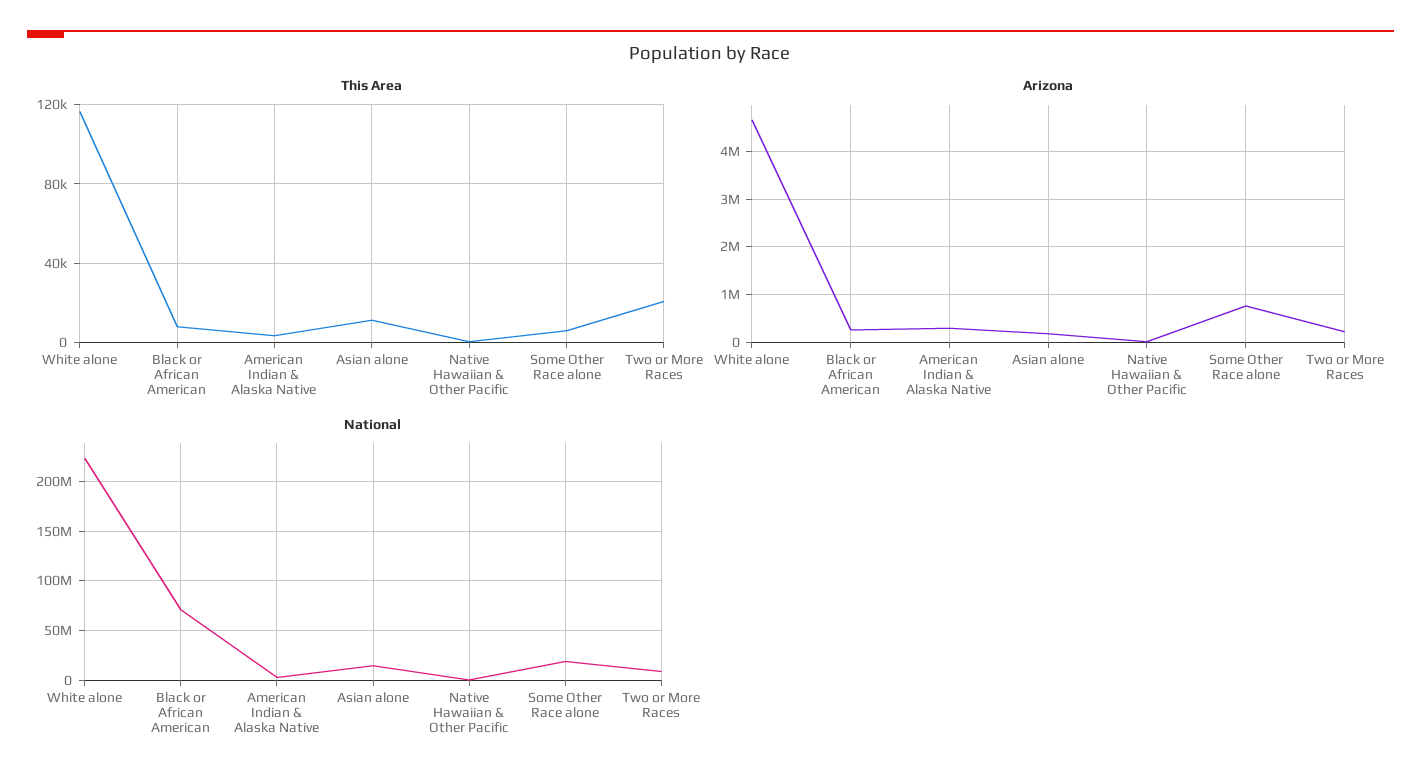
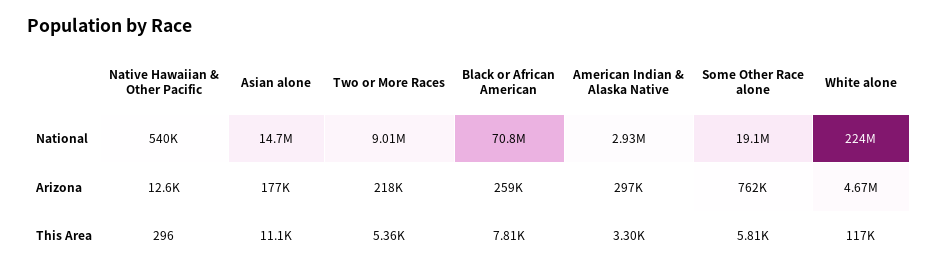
This Area, Two or More Races: 20000 -> 5360

